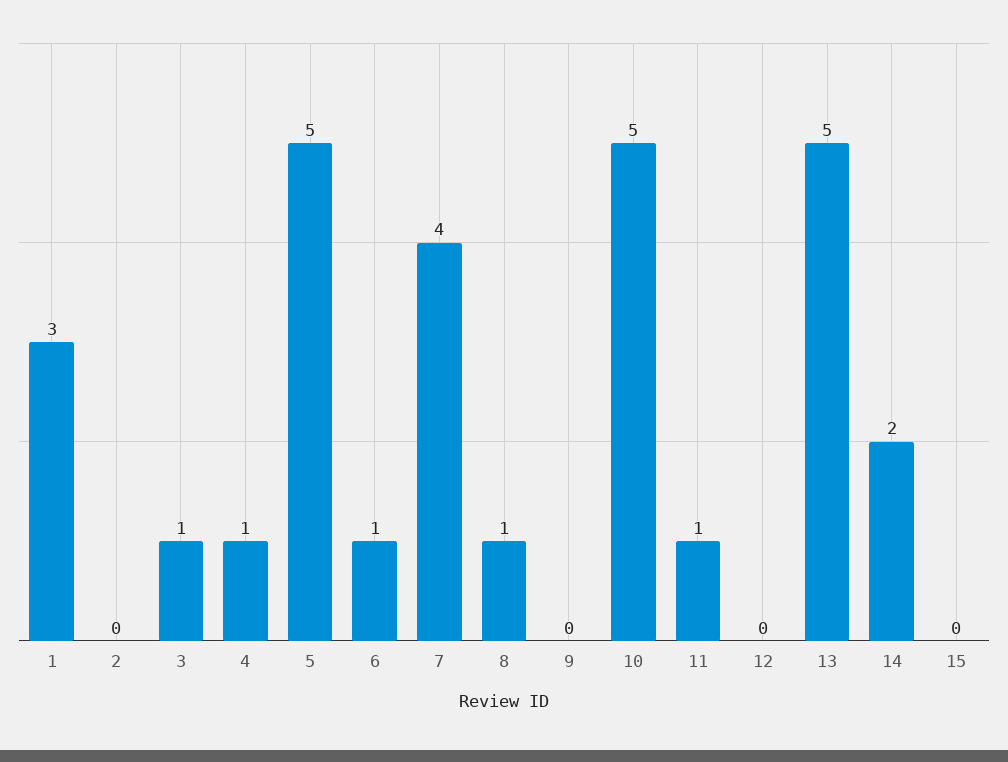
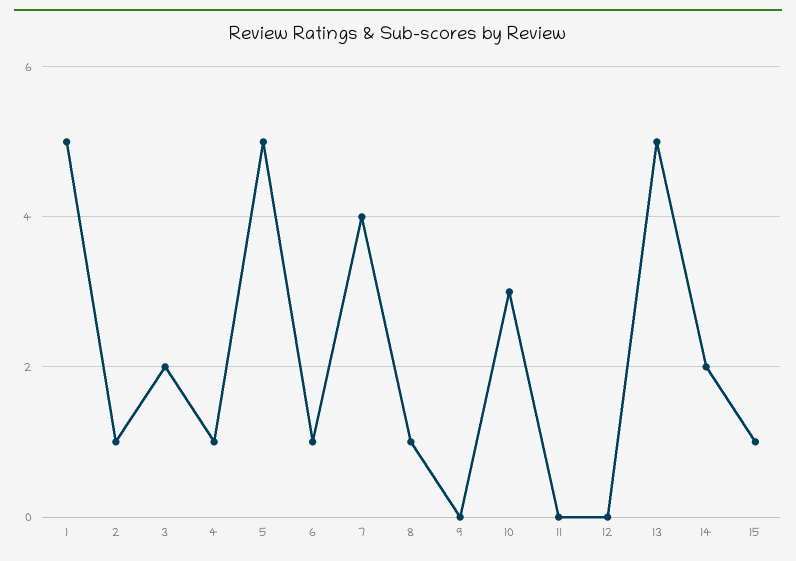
1: 3 -> 5
2: 0 -> 1
3: 1 -> 2
10: 5 -> 3
11: 1 -> 0
15: 0 -> 1

